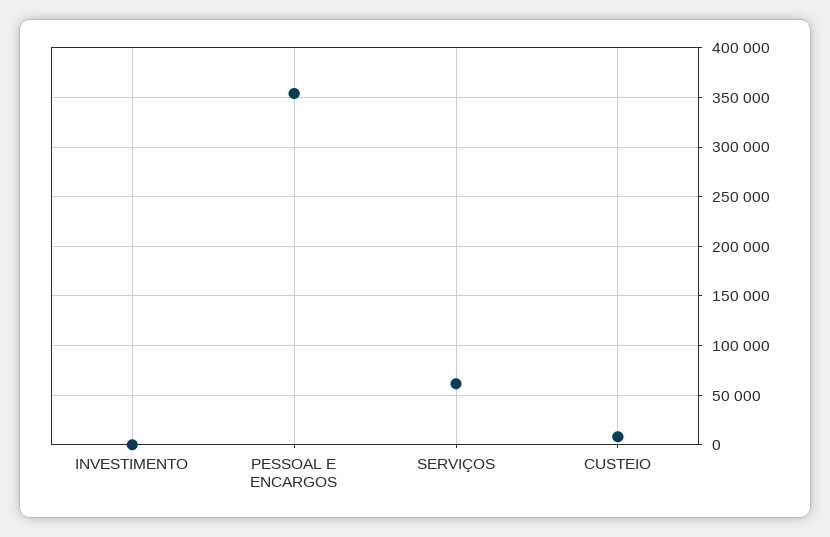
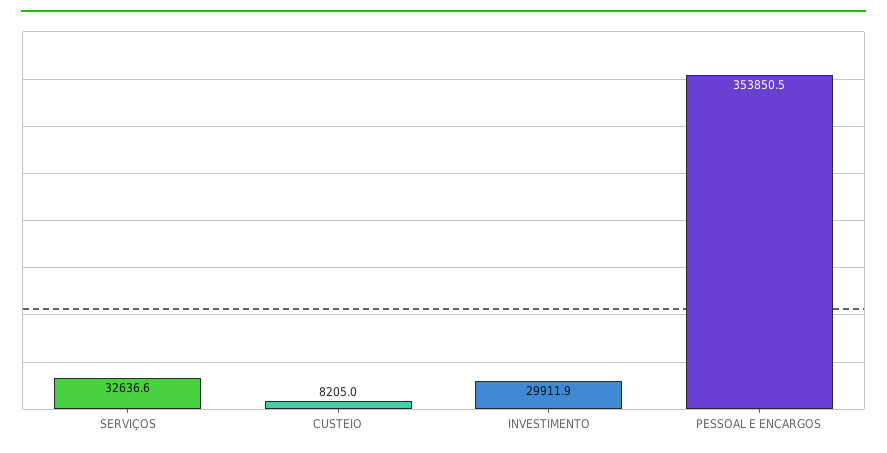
INVESTIMENTO: 0 -> 29911.9
SERVIÇOS: 60000 -> 32636.6

